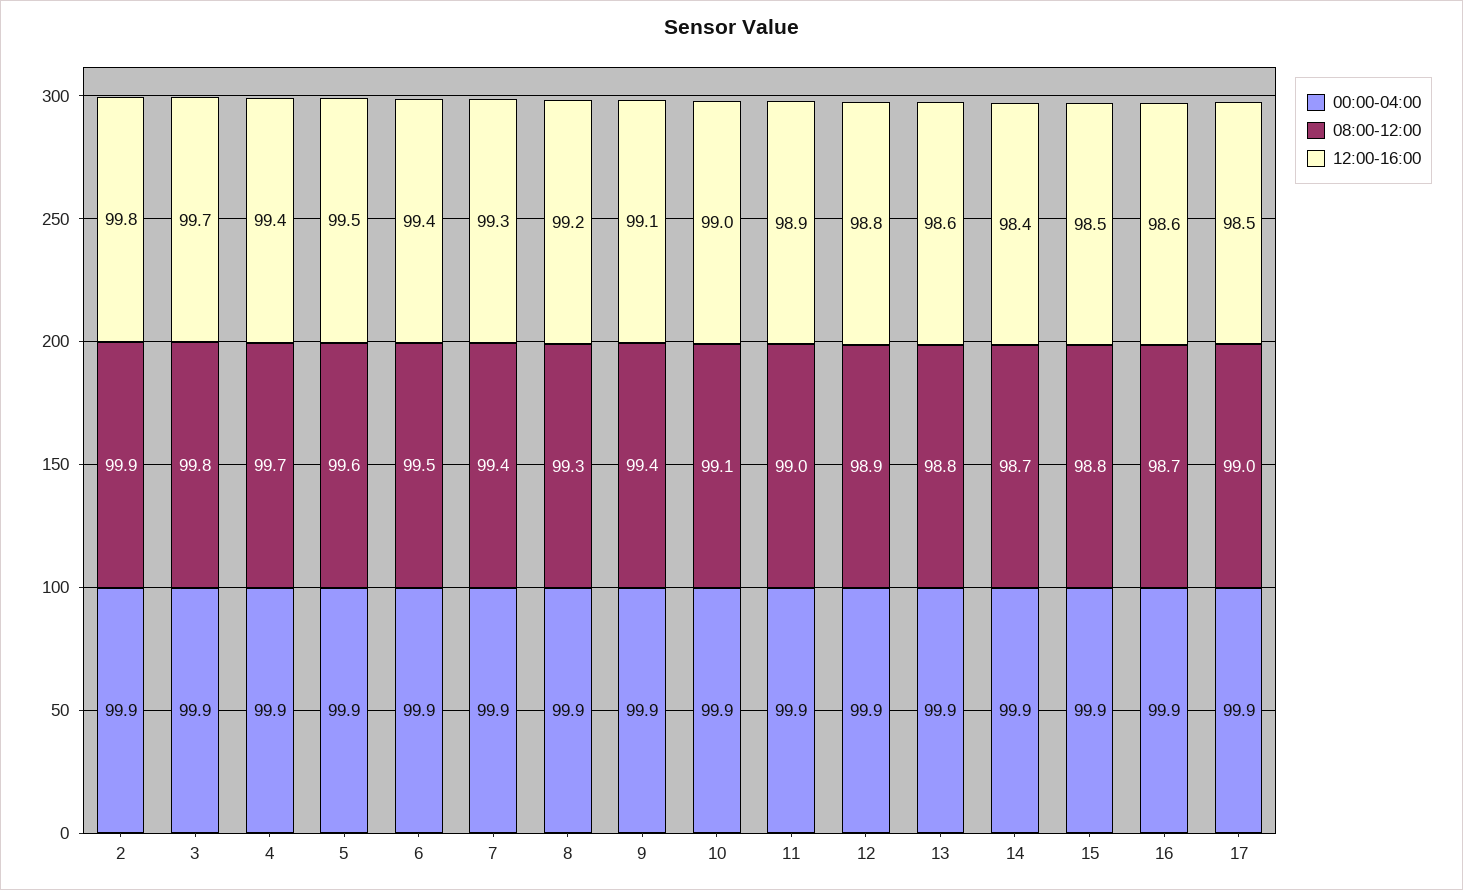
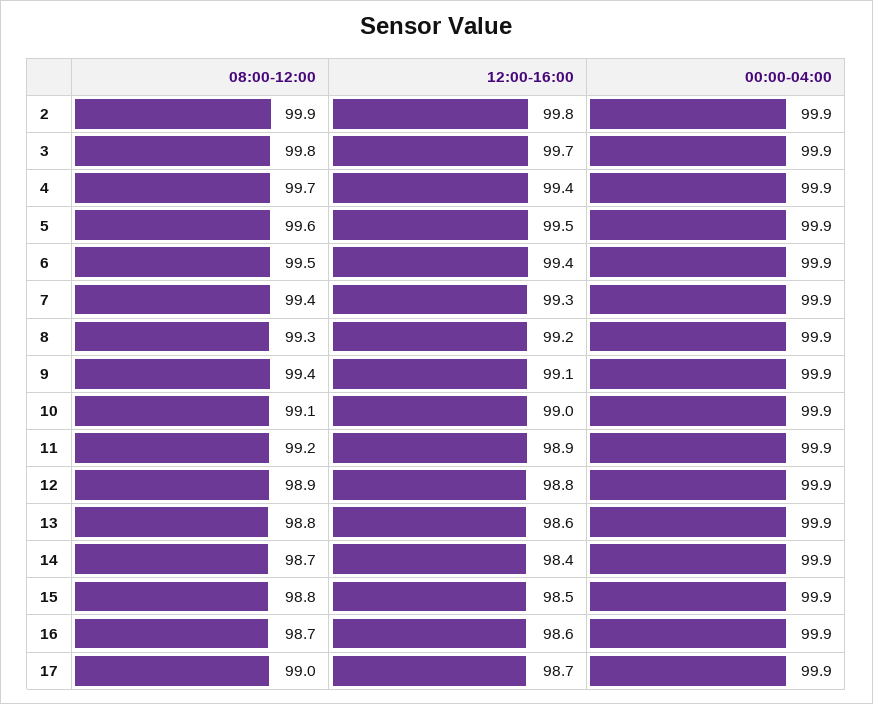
08:00-12:00, 11: 99 -> 99.2
12:00-16:00, 17: 98.5 -> 98.7

